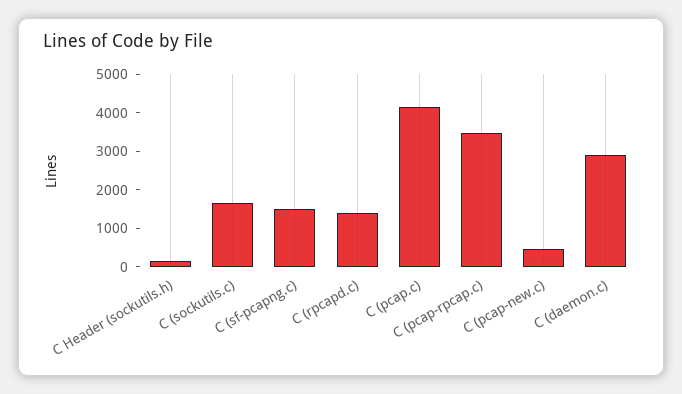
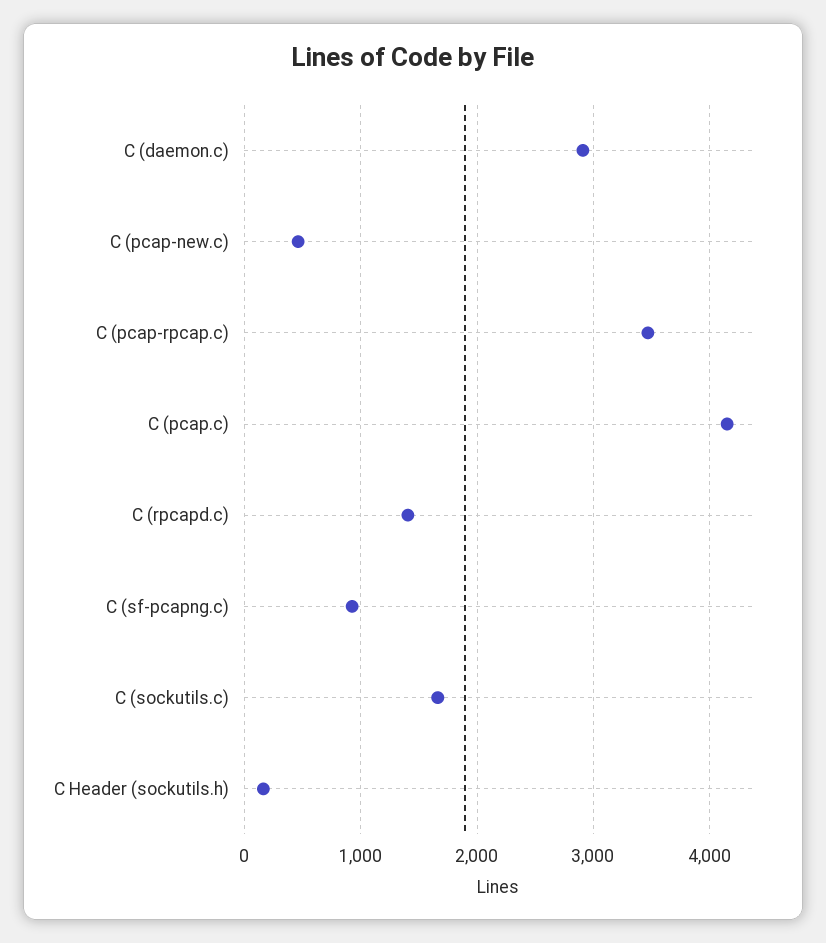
C (sf-pcapng.c): 1500 -> 900

